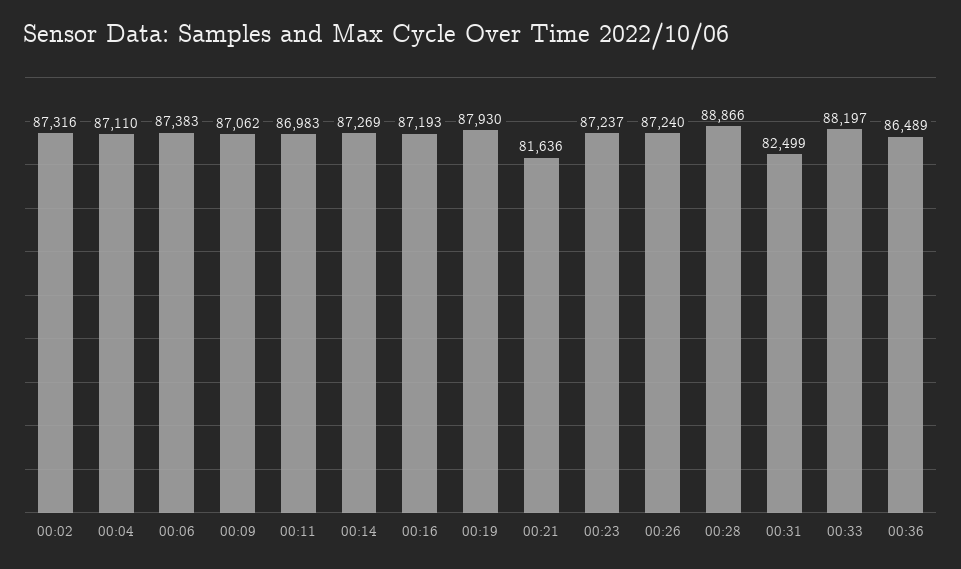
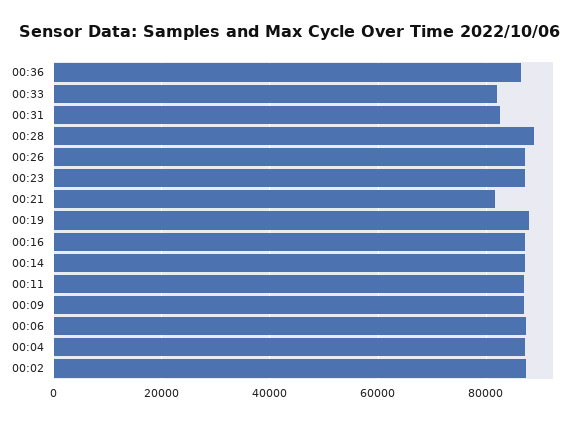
00:33: 88197 -> 82000

